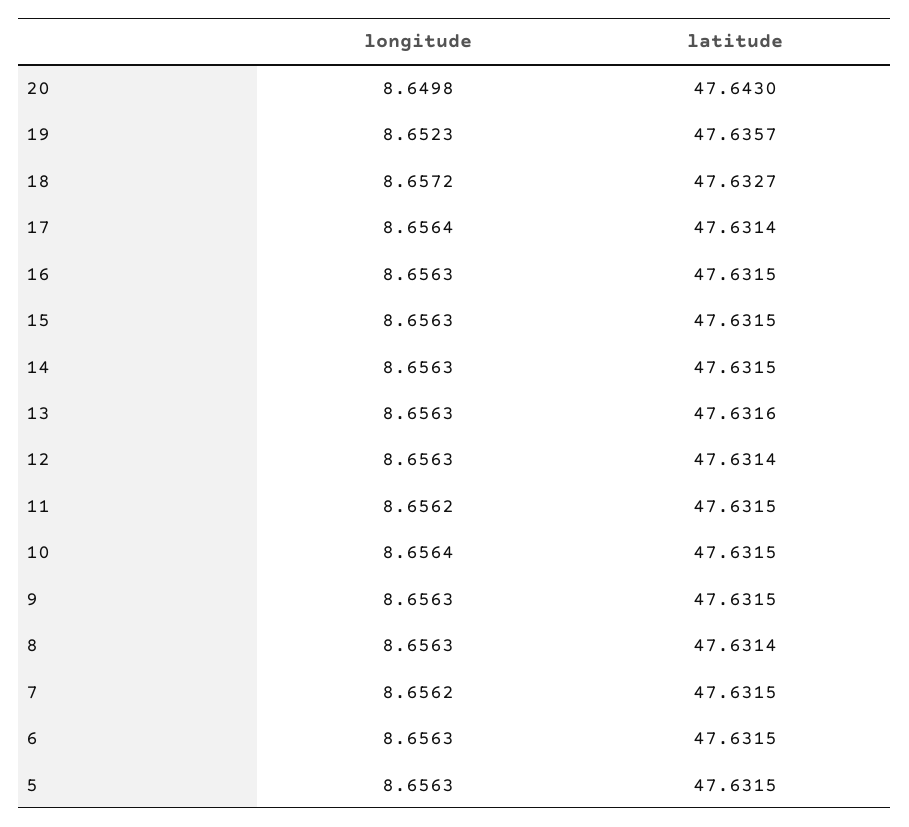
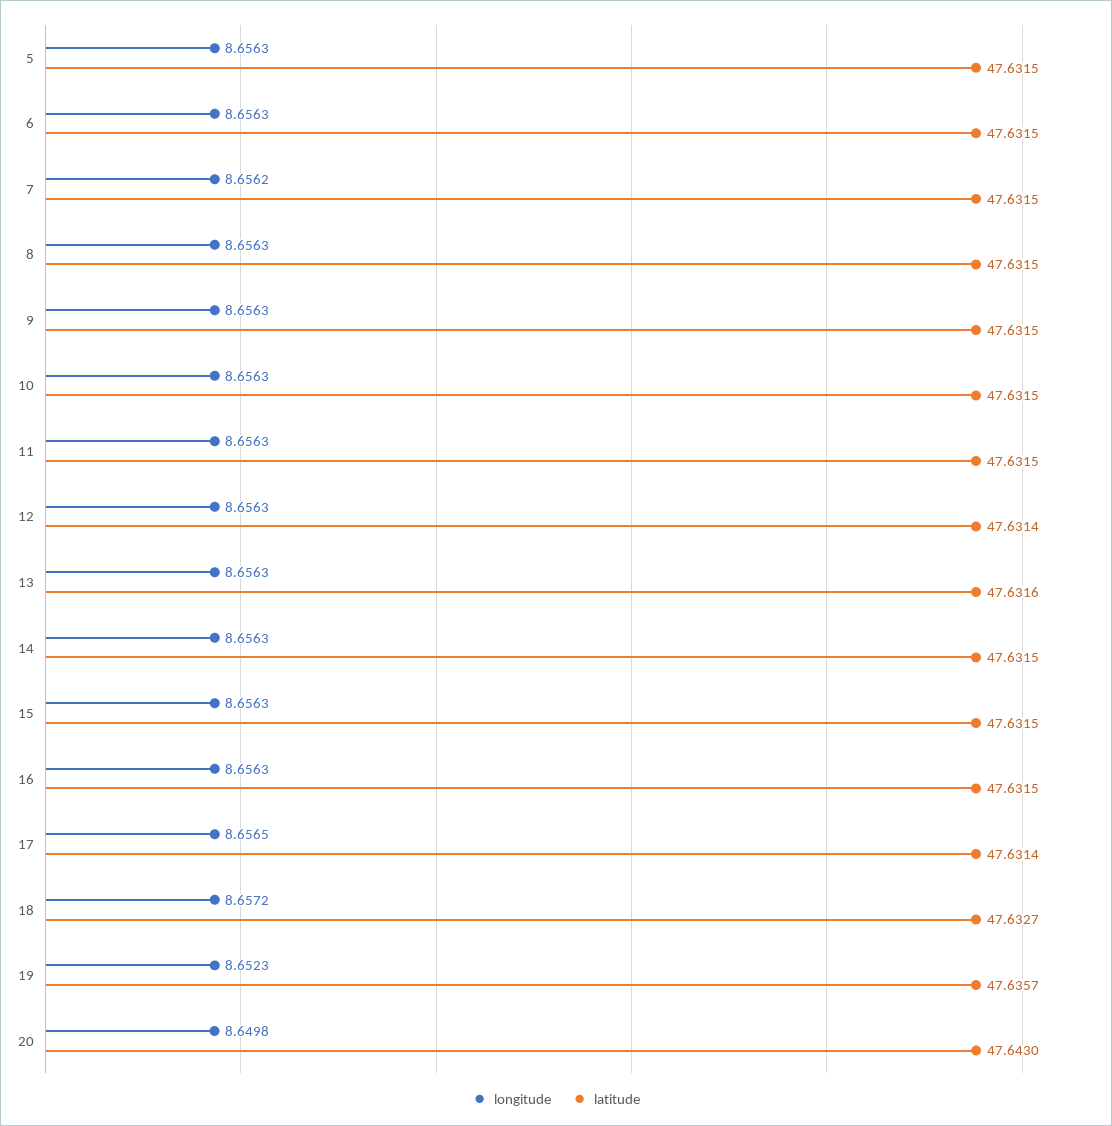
longitude, 17: 8.6564 -> 8.6565
longitude, 11: 8.6562 -> 8.6563
longitude, 10: 8.6564 -> 8.6563
latitude, 8: 47.6314 -> 47.6315

